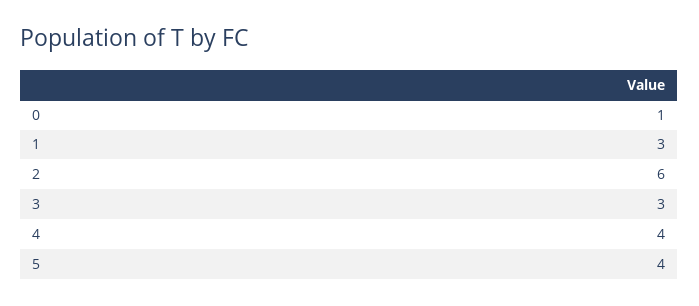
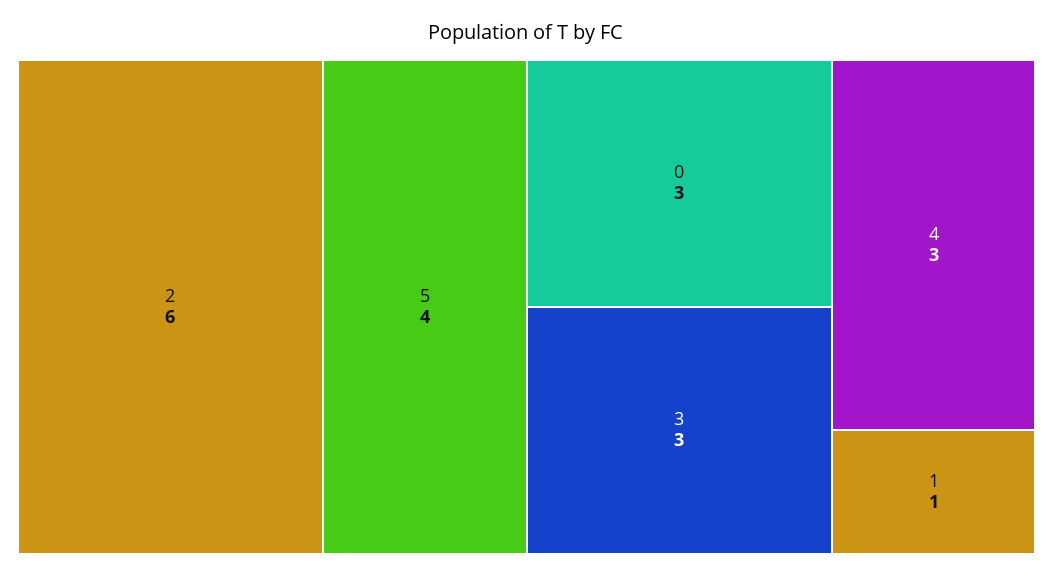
0: 1 -> 3
1: 3 -> 1
4: 4 -> 3

